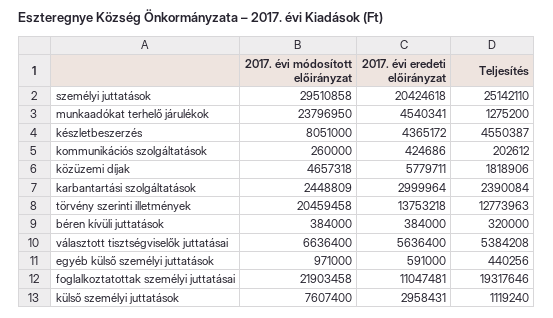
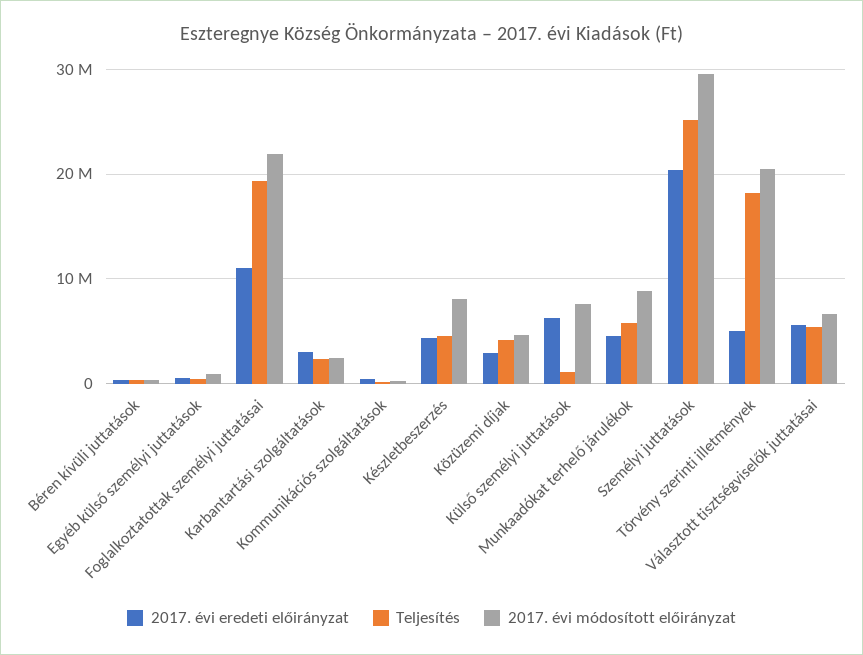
2017. évi módosított előirányzat, munkaadókat terhelő járulékok: 23796950 -> 9000000
Teljesítés, munkaadókat terhelő járulékok: 1275200 -> 6000000
2017. évi eredeti előirányzat, közüzemi díjak: 5779711 -> 3000000
Teljesítés, közüzemi díjak: 1818906 -> 4000000
2017. évi eredeti előirányzat, törvény szerinti illetmények: 13753218 -> 5000000
Teljesítés, törvény szerinti illetmények: 12773963 -> 18000000
2017. évi eredeti előirányzat, külső személyi juttatások: 2958431 -> 6000000

